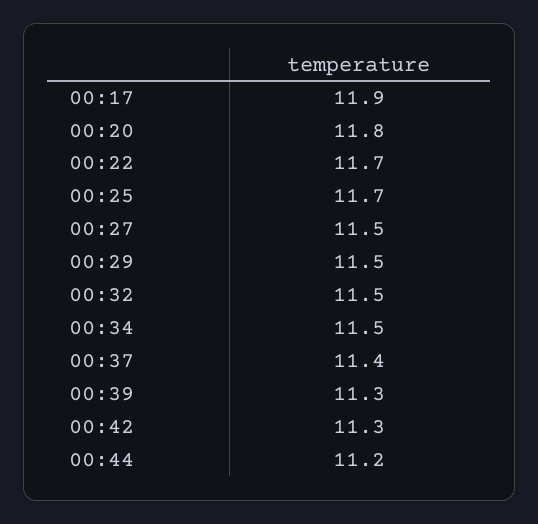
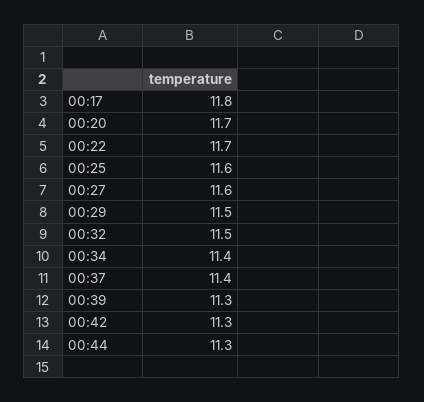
00:17: 11.9 -> 11.8
00:20: 11.8 -> 11.7
00:25: 11.7 -> 11.6
00:27: 11.5 -> 11.6
00:34: 11.5 -> 11.4
00:44: 11.2 -> 11.3

